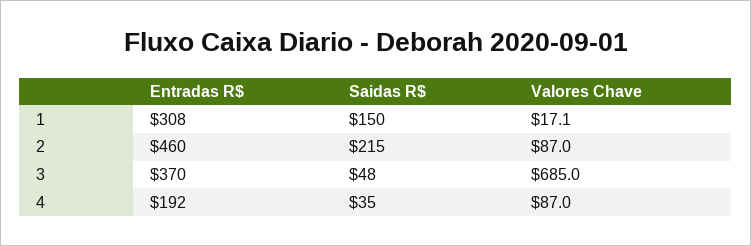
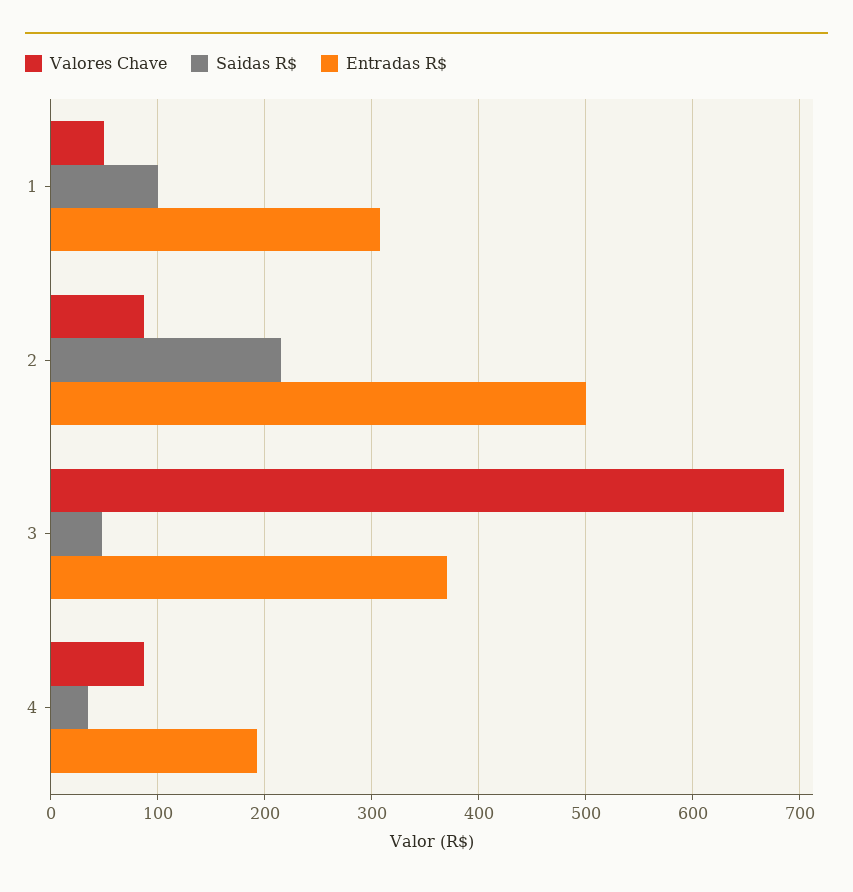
Saidas R$, 1: 150 -> 100
Valores Chave, 1: 17.1 -> 50
Entradas R$, 2: 460 -> 500

